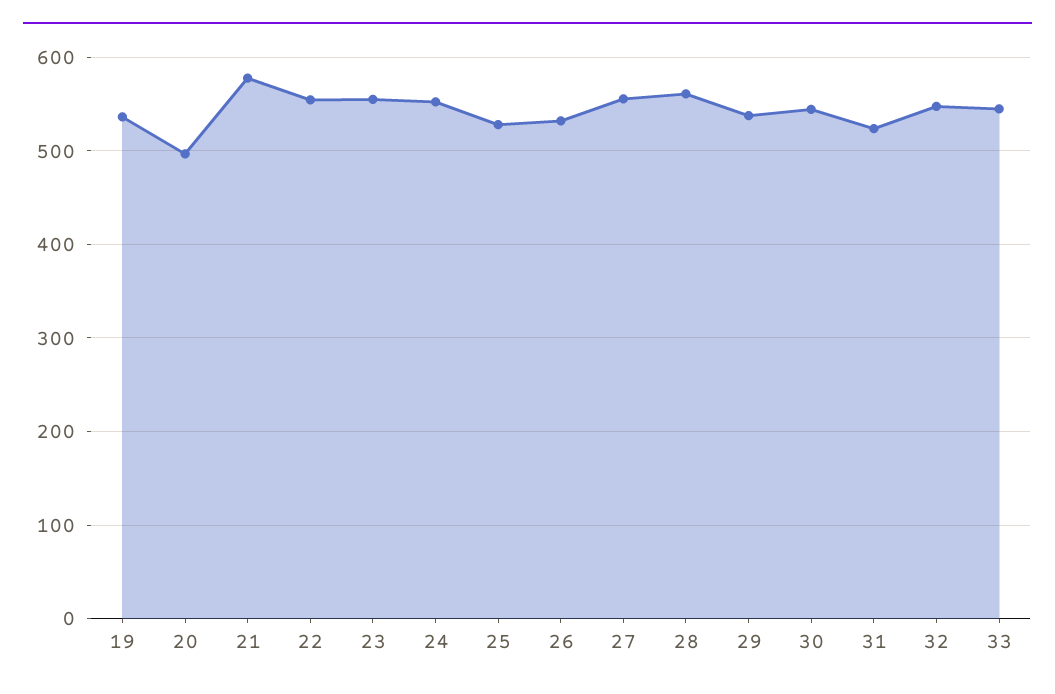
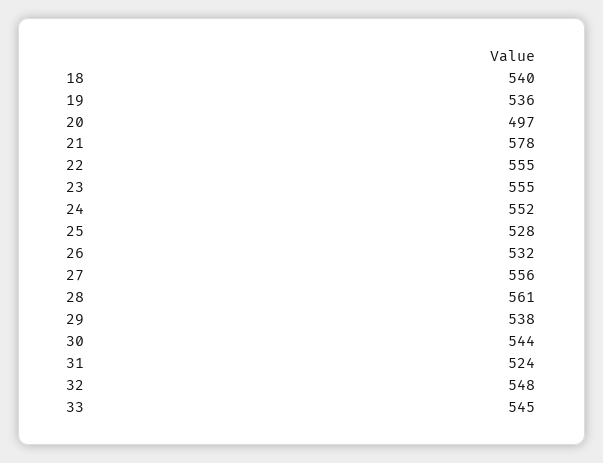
18: none -> 540

